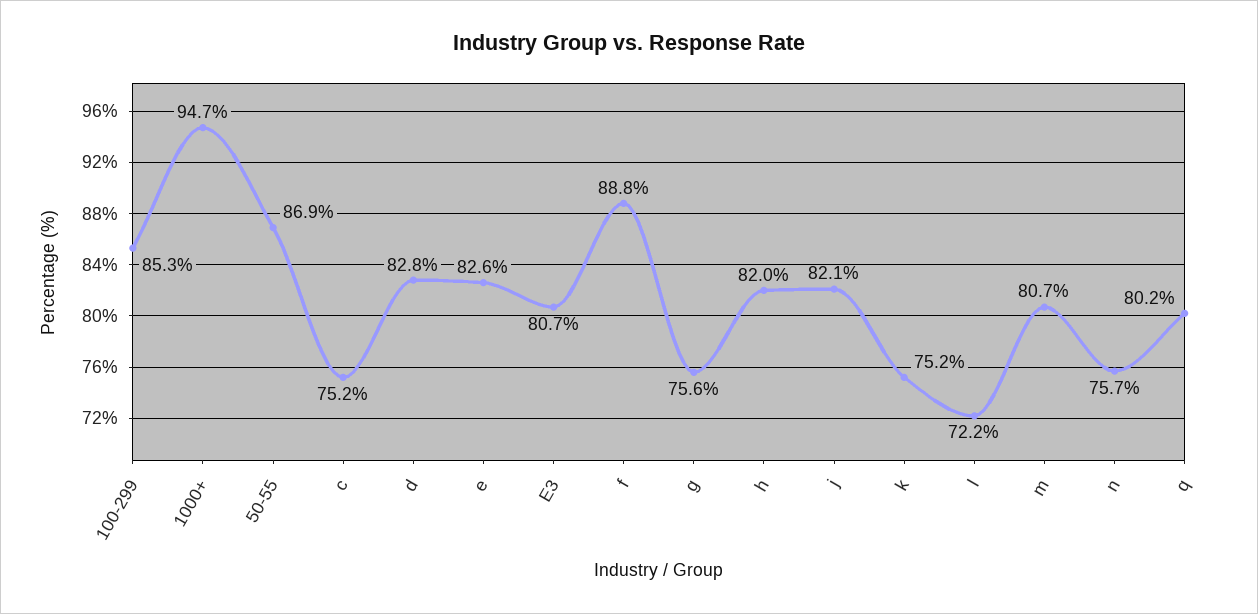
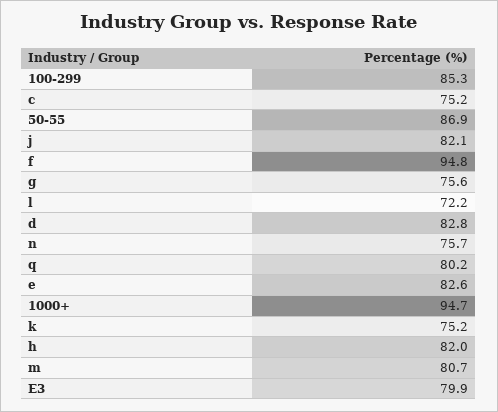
E3: 80.7 -> 79.9
f: 88.8 -> 94.8

